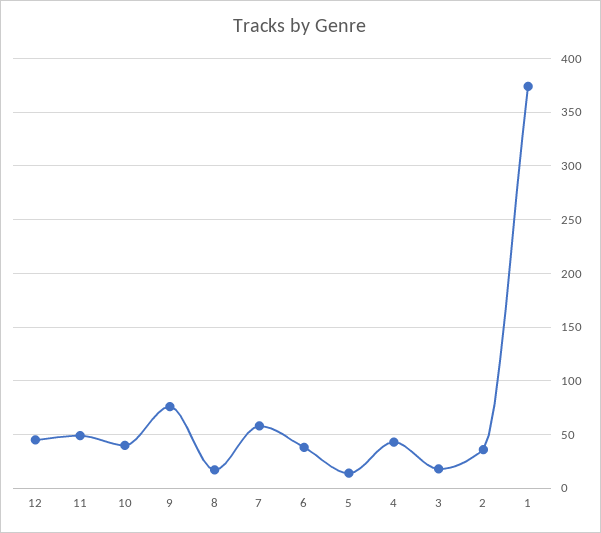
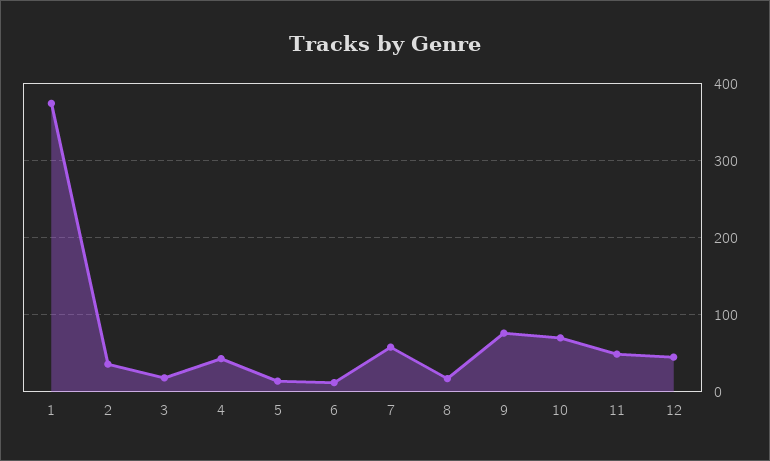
10: 40 -> 70
6: 40 -> 10

